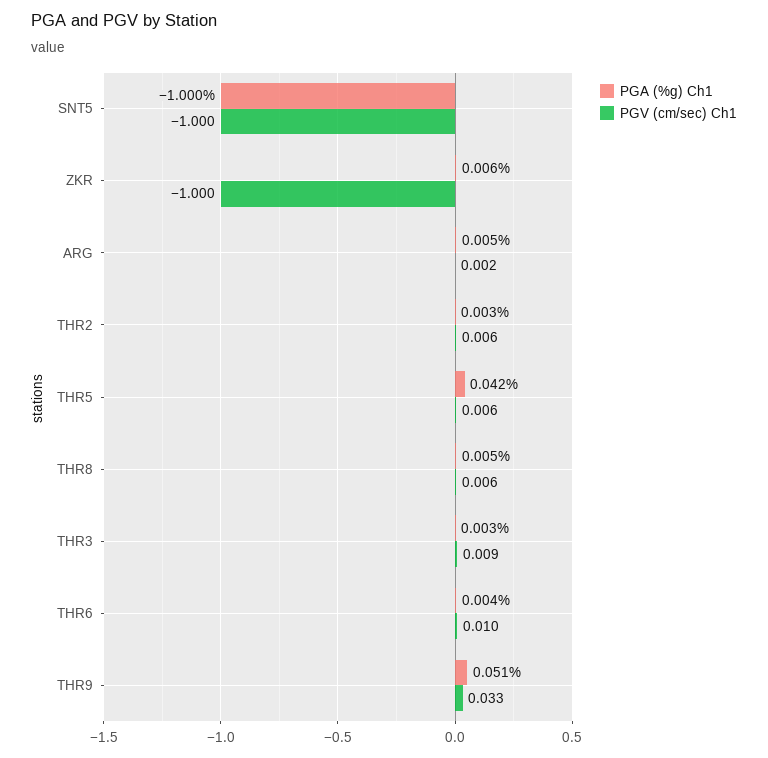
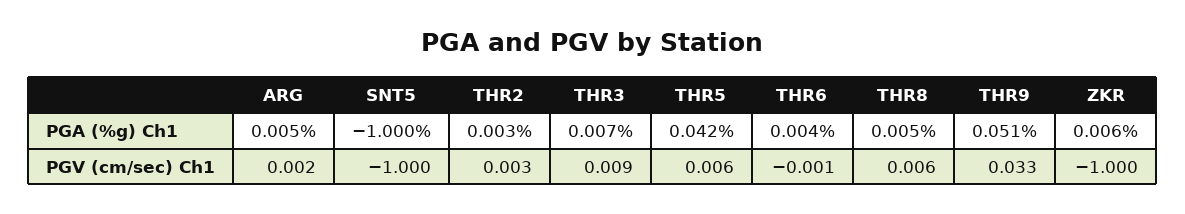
PGV (cm/sec) Ch1, THR2: 0.006 -> 0.003
PGA (%g) Ch1, THR3: 0.003 -> 0.007
PGV (cm/sec) Ch1, THR6: 0.01 -> -0.001

